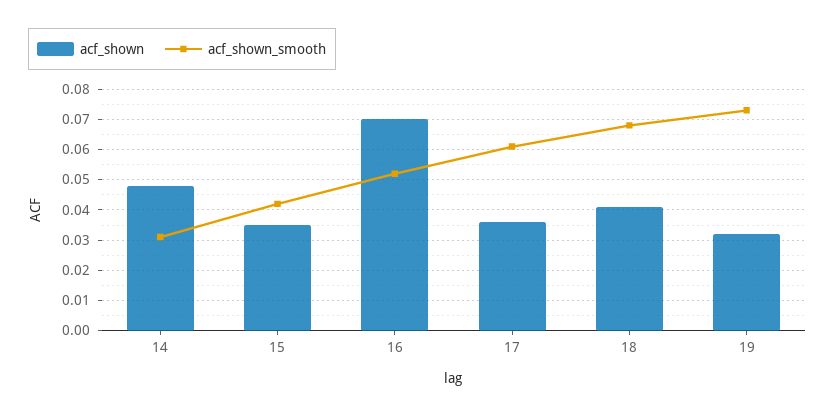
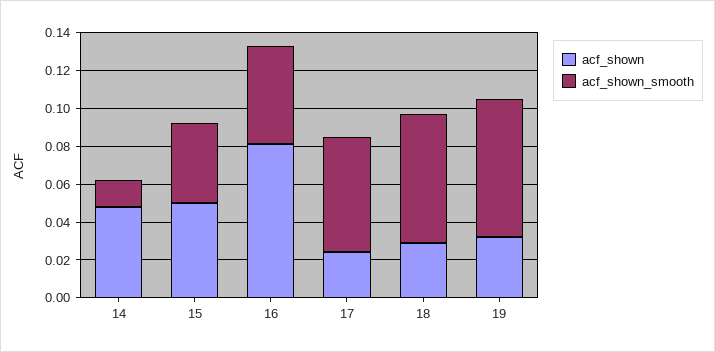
acf_shown_smooth, 14: 0.03 -> 0.015
acf_shown, 15: 0.035 -> 0.05
acf_shown, 16: 0.07 -> 0.08
acf_shown, 17: 0.035 -> 0.025
acf_shown, 18: 0.04 -> 0.03

